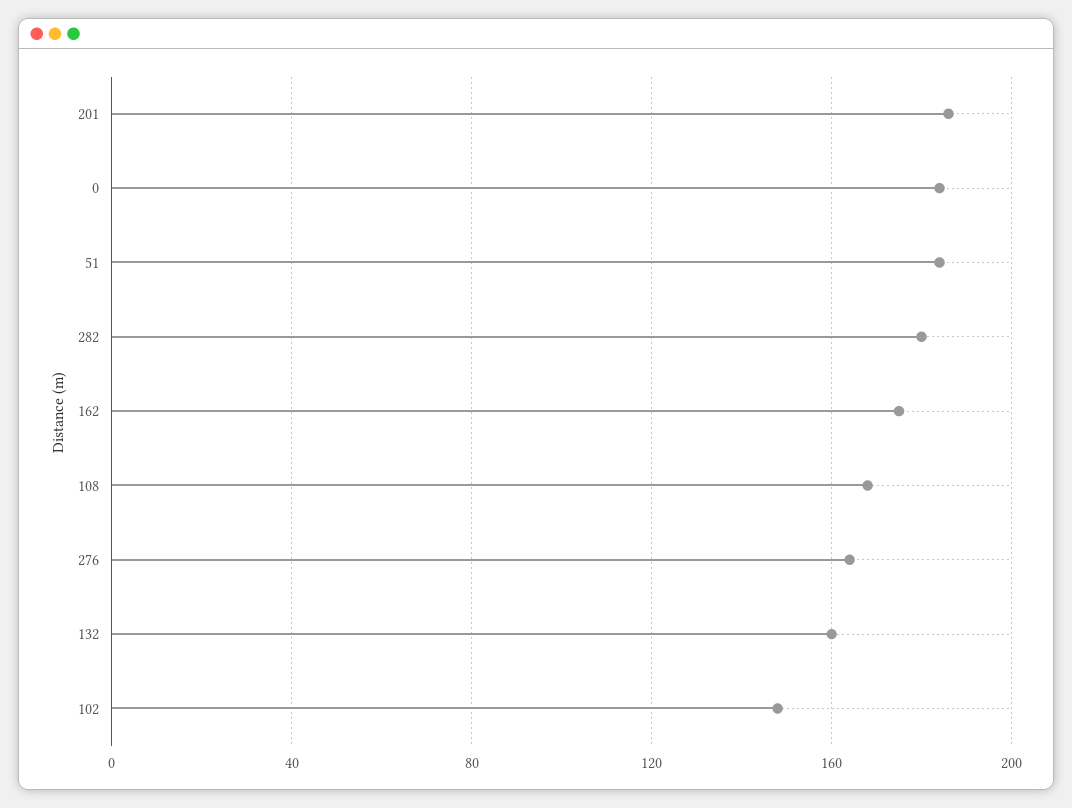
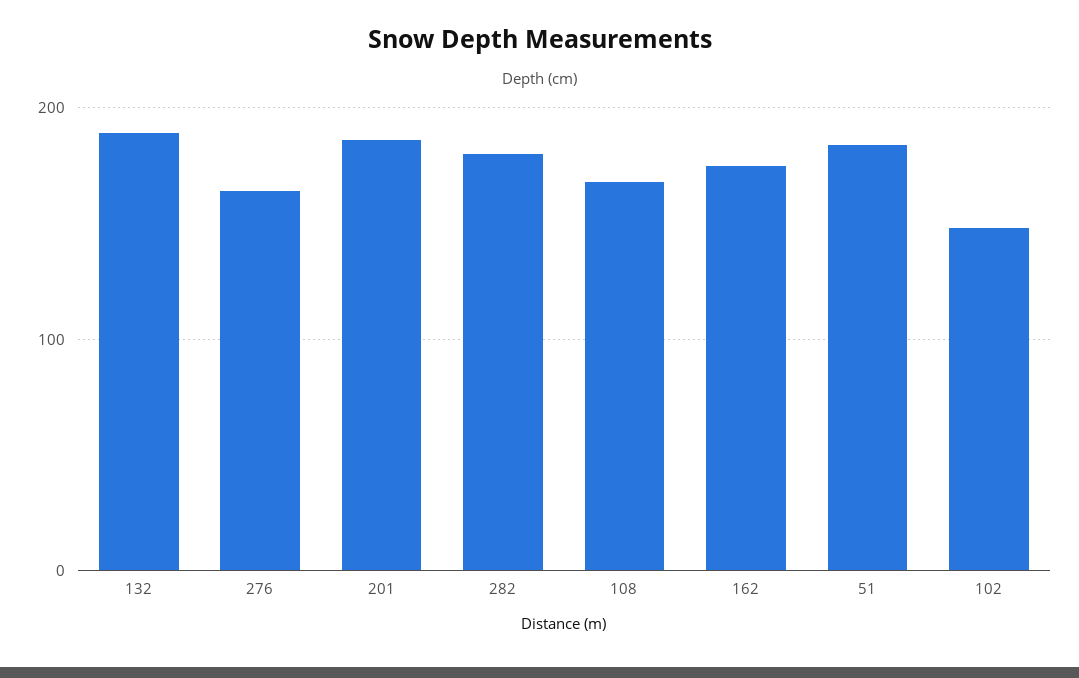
0: 185 -> none
132: 160 -> 190

